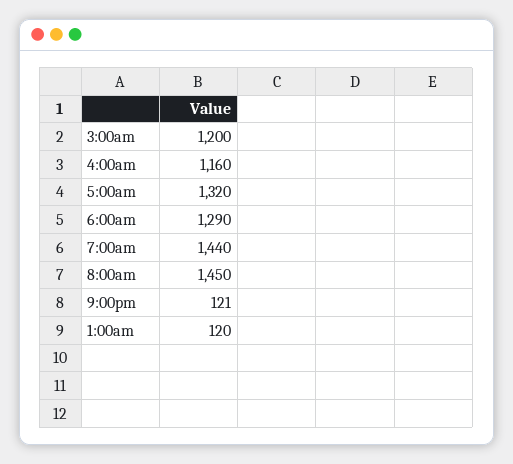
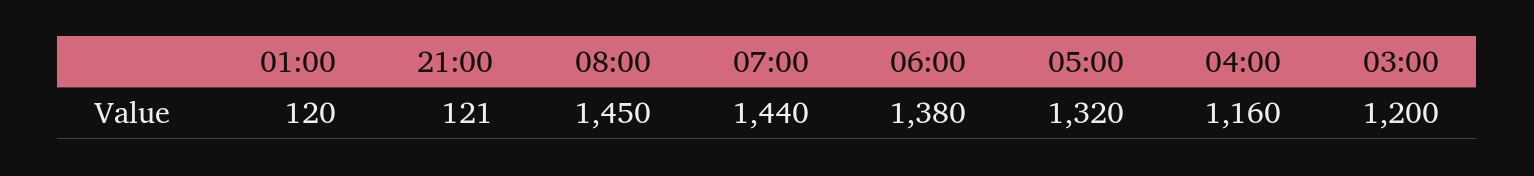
6:00am: 1290 -> 1380

